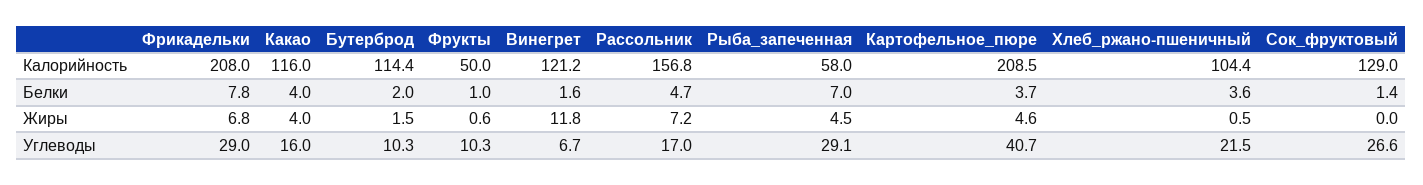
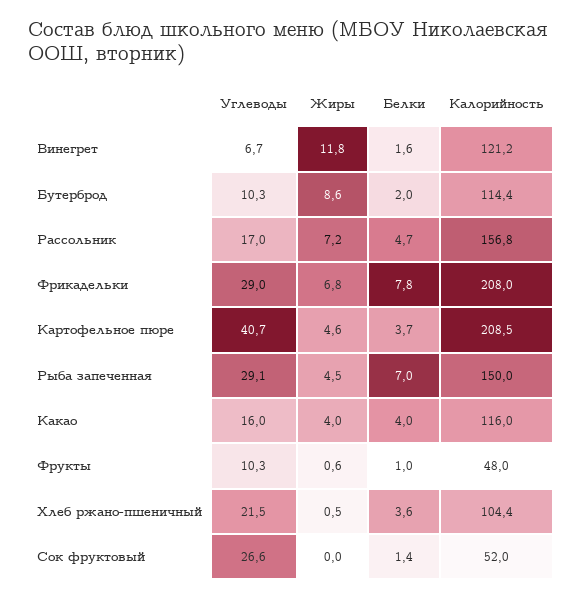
Фрукты, Калорийность: 50 -> 48
Рыба_запеченная, Калорийность: 58 -> 150
Сок_фруктовый, Калорийность: 129 -> 52
Бутерброд, Жиры: 1.5 -> 8.6

